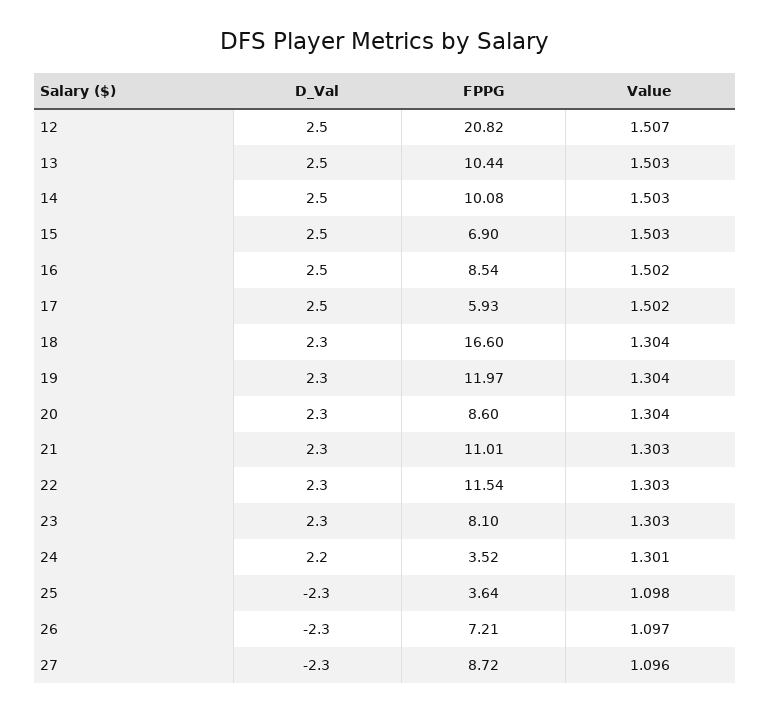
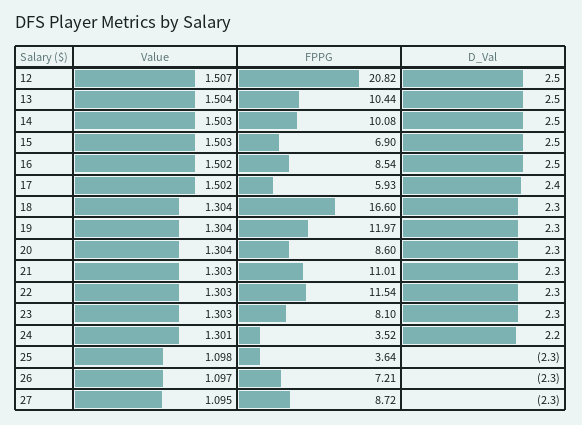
Value, 13: 1.503 -> 1.504
D_Val, 17: 2.5 -> 2.4
Value, 27: 1.096 -> 1.095

